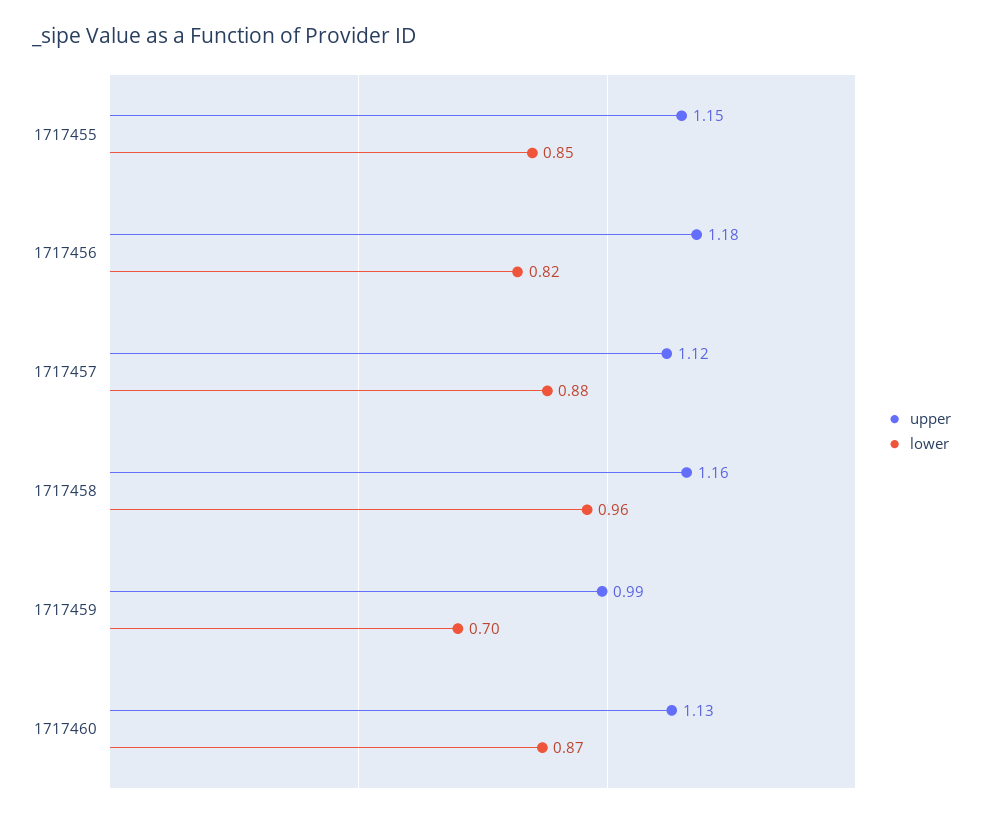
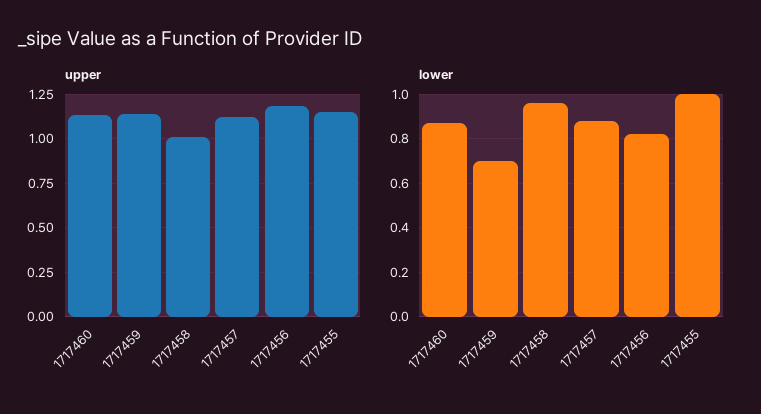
lower, 1717455: 0.85 -> 1
upper, 1717458: 1.16 -> 1
upper, 1717459: 0.99 -> 1.15

